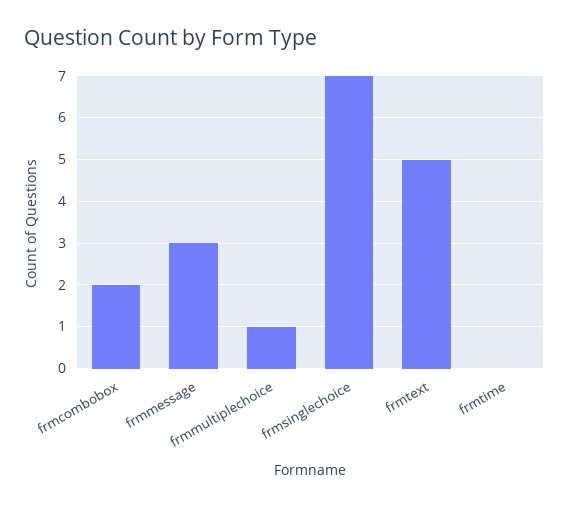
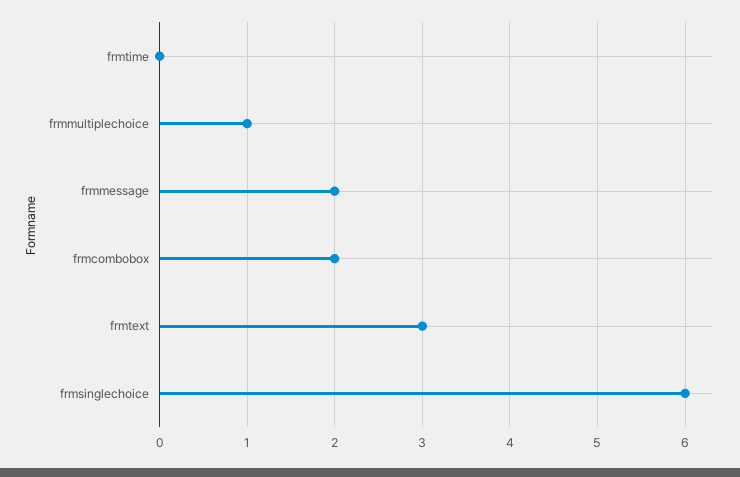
frmmessage: 3 -> 2
frmsinglechoice: 7 -> 6
frmtext: 5 -> 3

